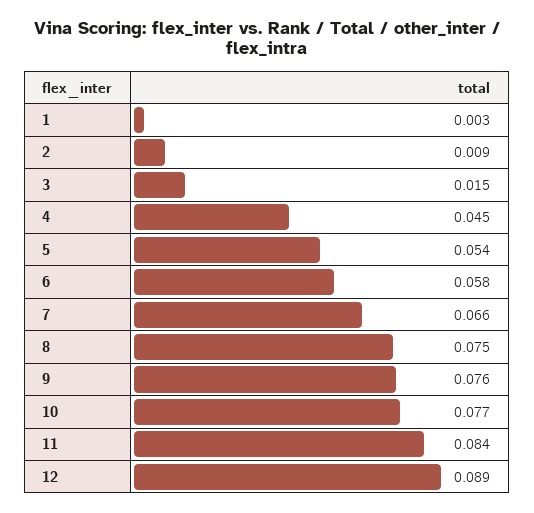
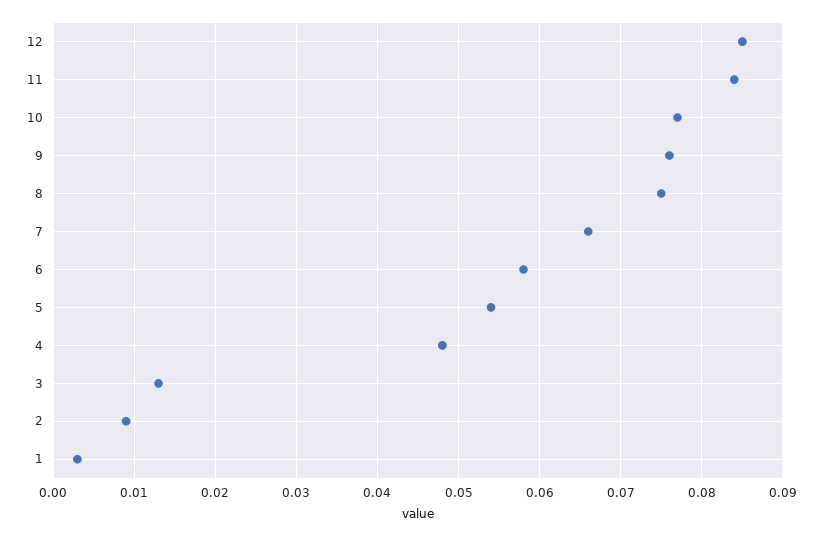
3: 0.015 -> 0.013
4: 0.045 -> 0.048
12: 0.089 -> 0.085

